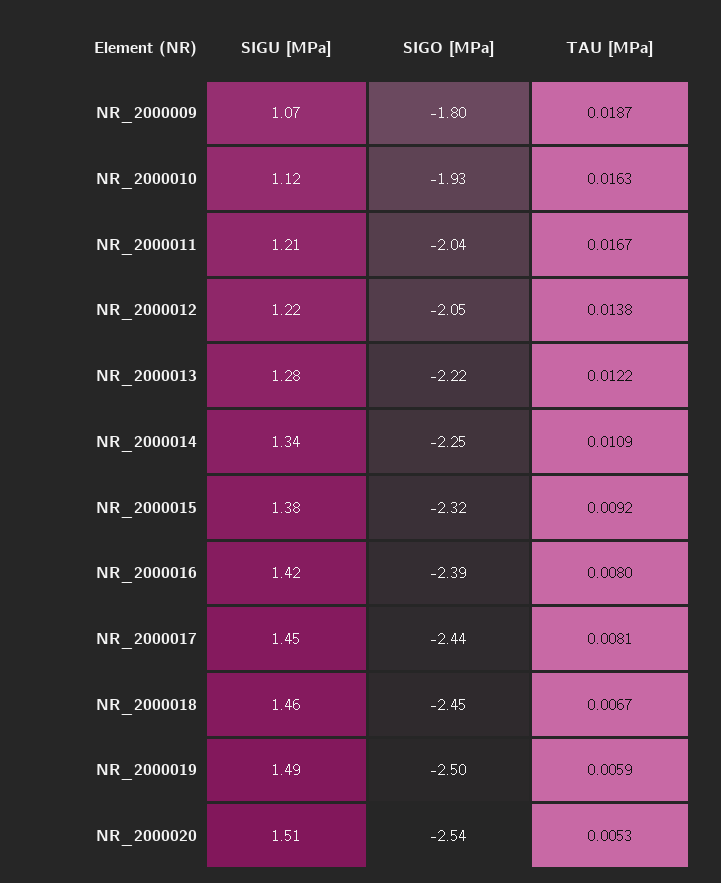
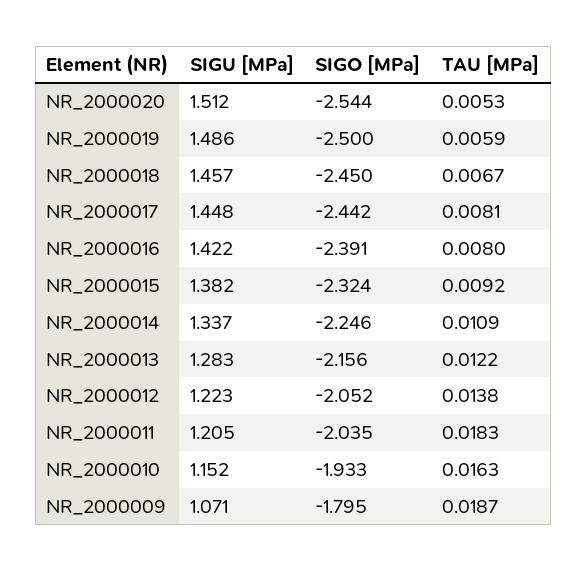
SIGU [MPa], NR_2000010: 1.12 -> 1.152
TAU [MPa], NR_2000011: 0.0167 -> 0.0183
SIGO [MPa], NR_2000013: -2.22 -> -2.156

